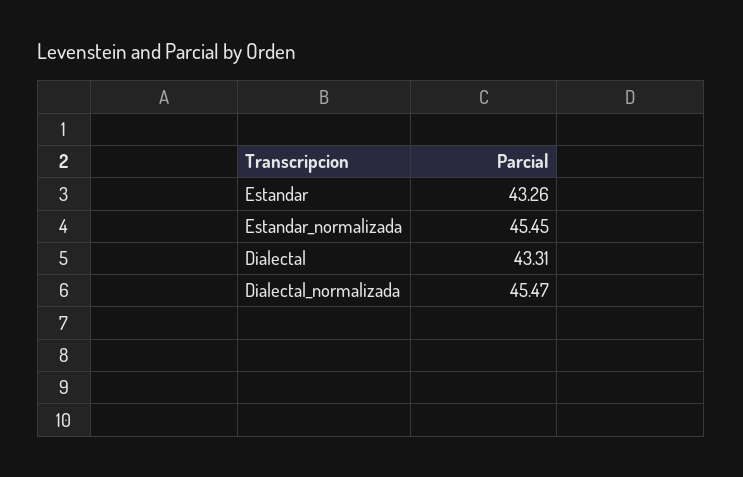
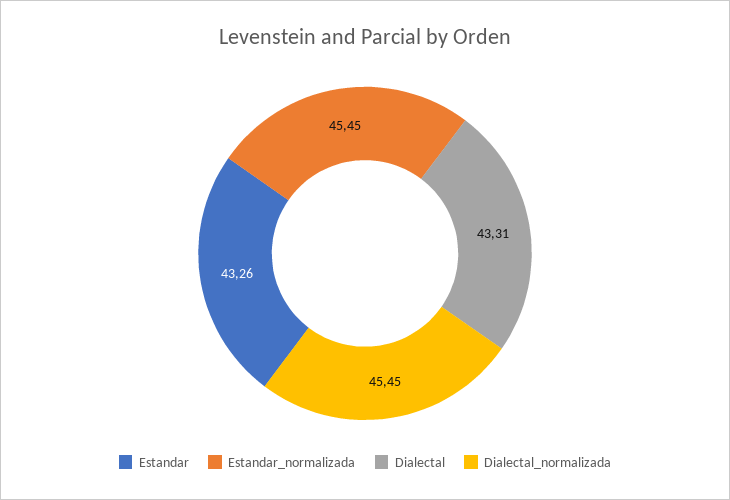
Dialectal_normalizada: 45.47 -> 45.45

